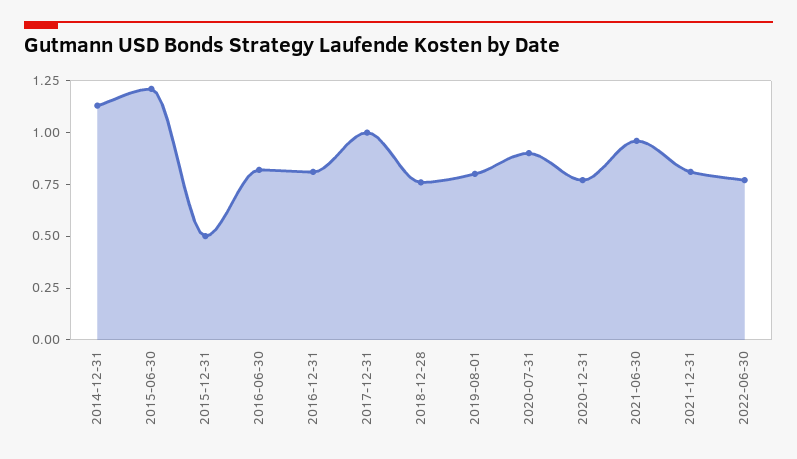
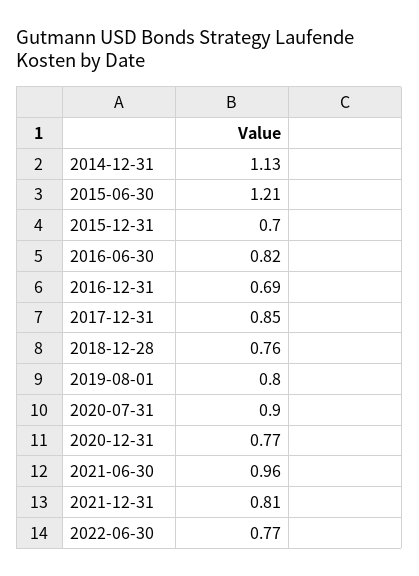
2015-12-31: 0.5 -> 0.7
2016-12-31: 0.8 -> 0.69
2017-12-31: 1 -> 0.85

